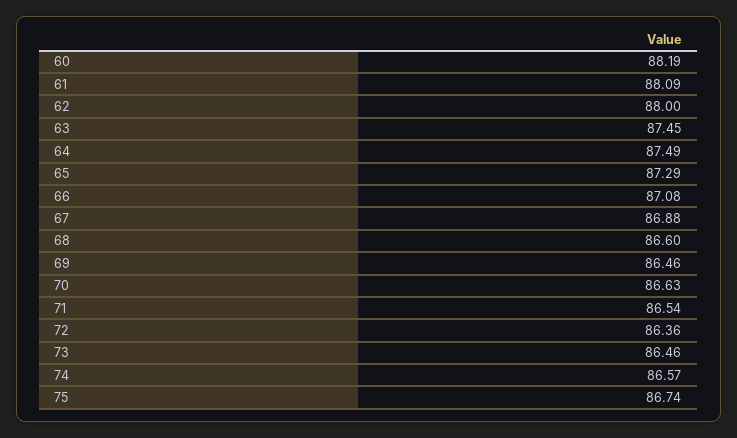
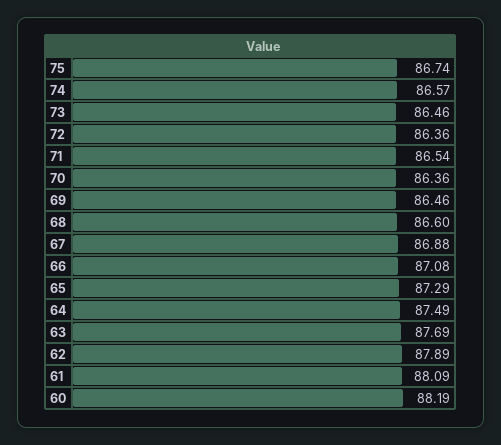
62: 88 -> 87.89
63: 87.45 -> 87.69
70: 86.63 -> 86.36

